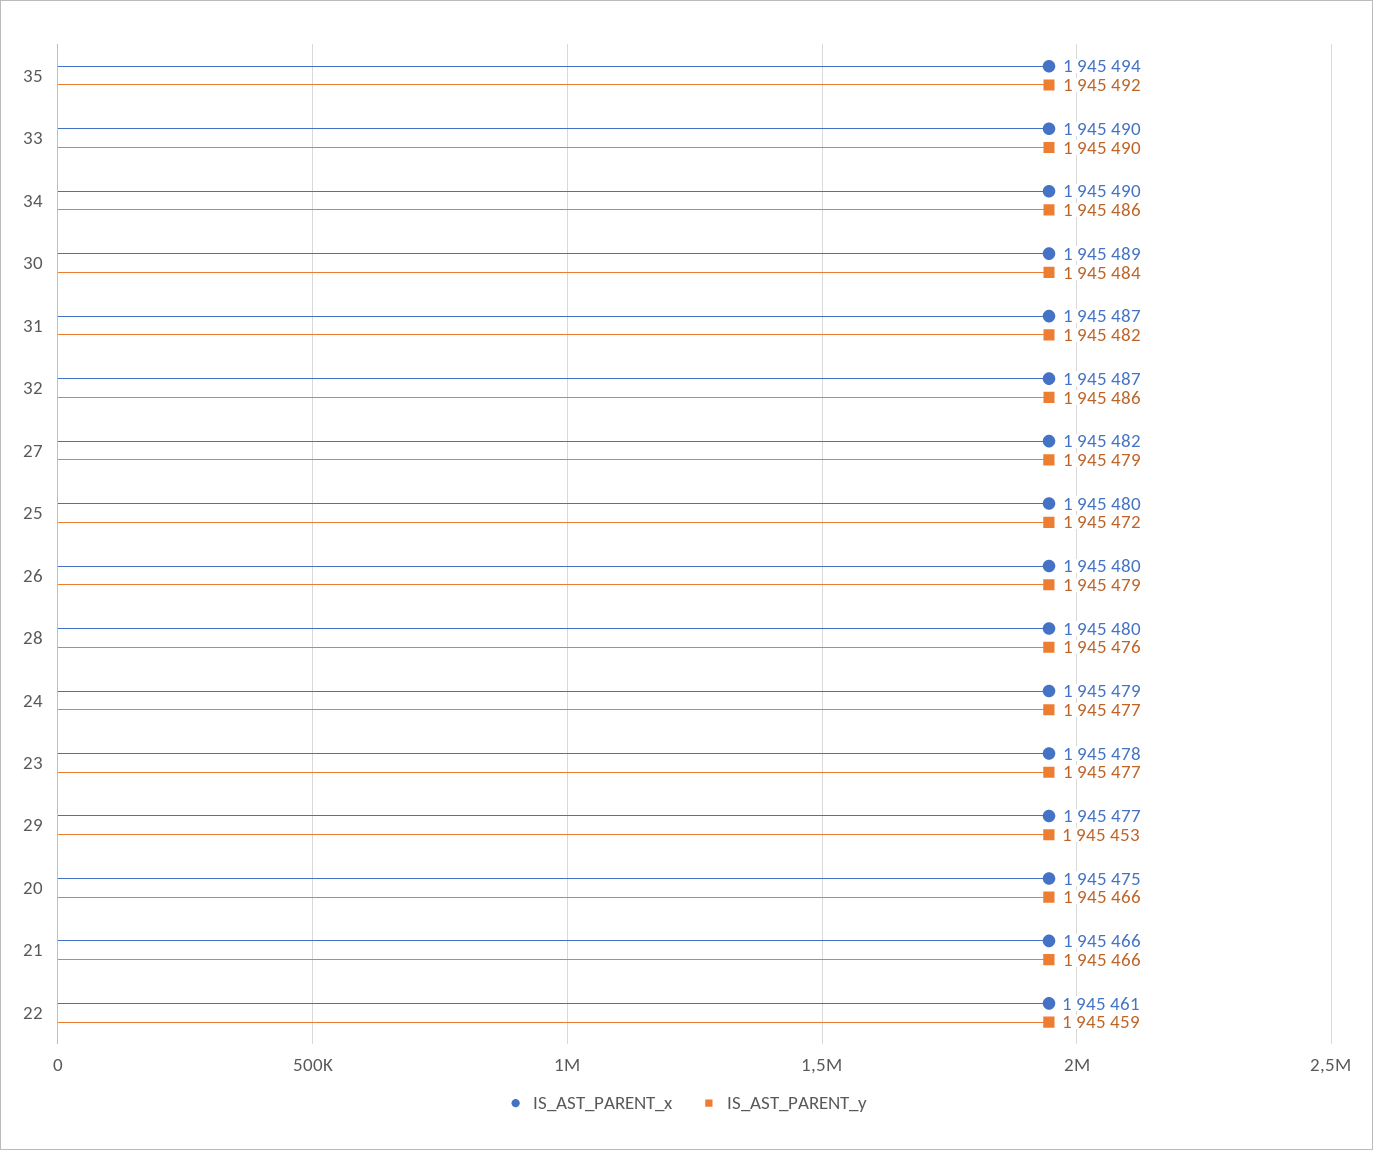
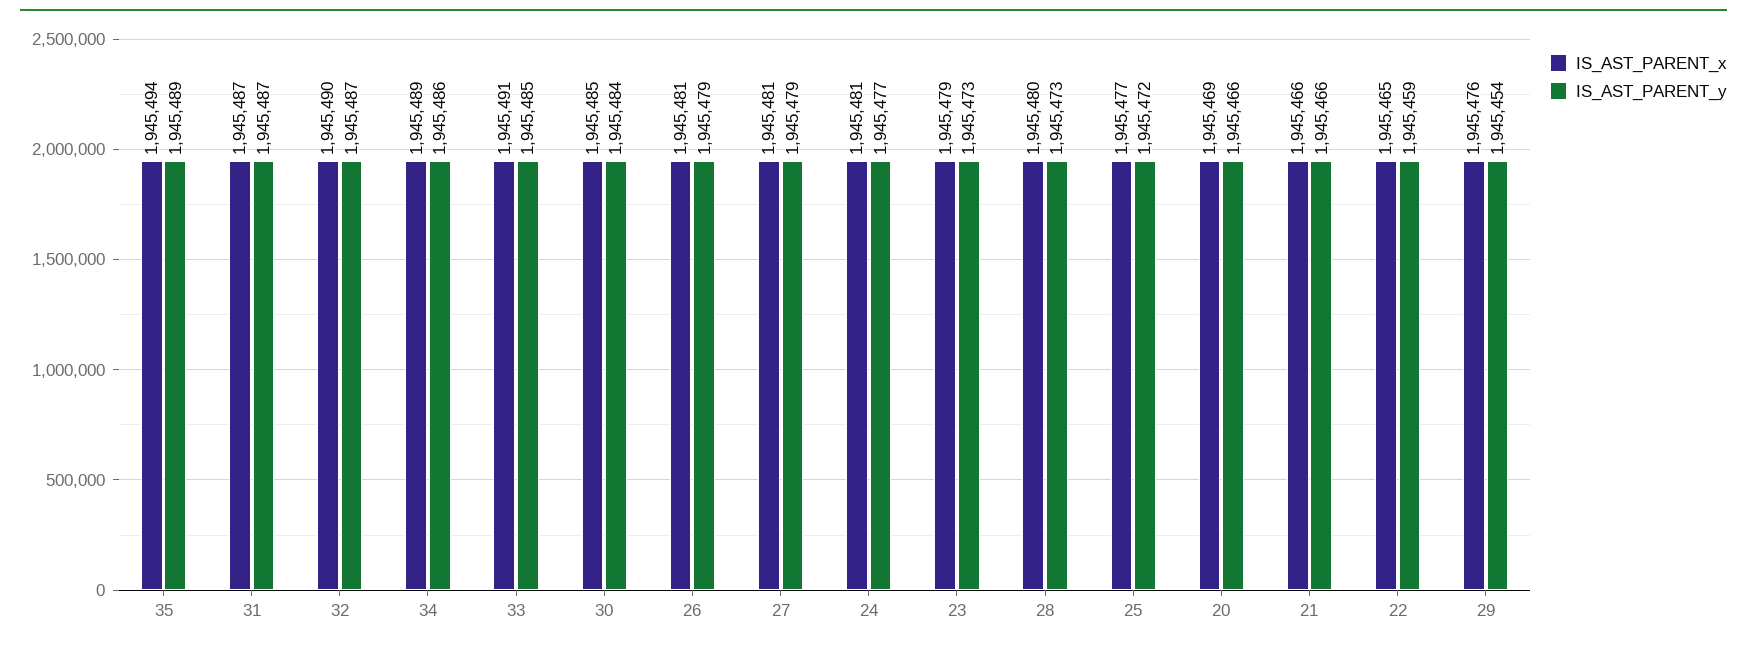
IS_AST_PARENT_y, 35: 1945492 -> 1945489
IS_AST_PARENT_x, 33: 1945490 -> 1945491
IS_AST_PARENT_y, 33: 1945490 -> 1945485
IS_AST_PARENT_x, 34: 1945490 -> 1945489
IS_AST_PARENT_x, 30: 1945489 -> 1945485
IS_AST_PARENT_y, 31: 1945482 -> 1945487
IS_AST_PARENT_x, 32: 1945487 -> 1945490
IS_AST_PARENT_y, 32: 1945486 -> 1945487
IS_AST_PARENT_x, 27: 1945482 -> 1945481
IS_AST_PARENT_x, 25: 1945480 -> 1945477
IS_AST_PARENT_x, 26: 1945480 -> 1945481
IS_AST_PARENT_y, 28: 1945476 -> 1945473
IS_AST_PARENT_x, 24: 1945479 -> 1945481
IS_AST_PARENT_x, 23: 1945478 -> 1945479
IS_AST_PARENT_y, 23: 1945477 -> 1945473
IS_AST_PARENT_x, 29: 1945477 -> 1945476
IS_AST_PARENT_y, 29: 1945453 -> 1945454
IS_AST_PARENT_x, 20: 1945475 -> 1945469
IS_AST_PARENT_x, 22: 1945461 -> 1945465

